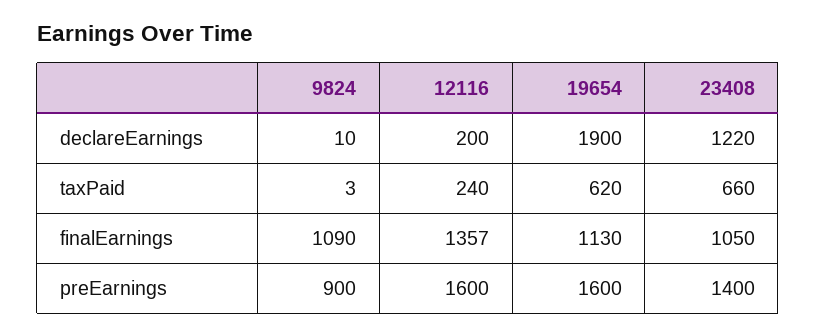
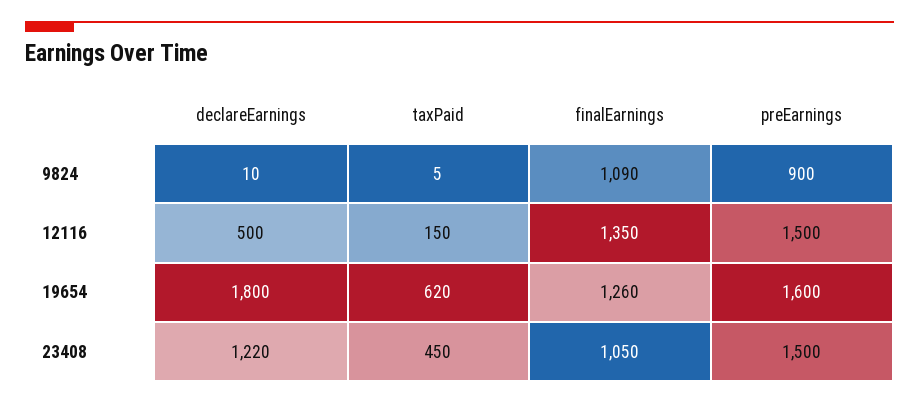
12116, declareEarnings: 200 -> 500
19654, declareEarnings: 1900 -> 1800
9824, taxPaid: 3 -> 5
12116, taxPaid: 240 -> 150
23408, taxPaid: 660 -> 450
12116, finalEarnings: 1357 -> 1350
19654, finalEarnings: 1130 -> 1260
12116, preEarnings: 1600 -> 1500
23408, preEarnings: 1400 -> 1500

